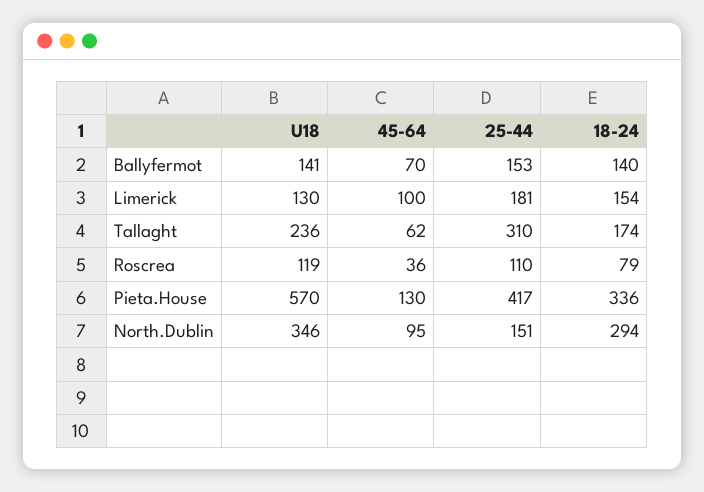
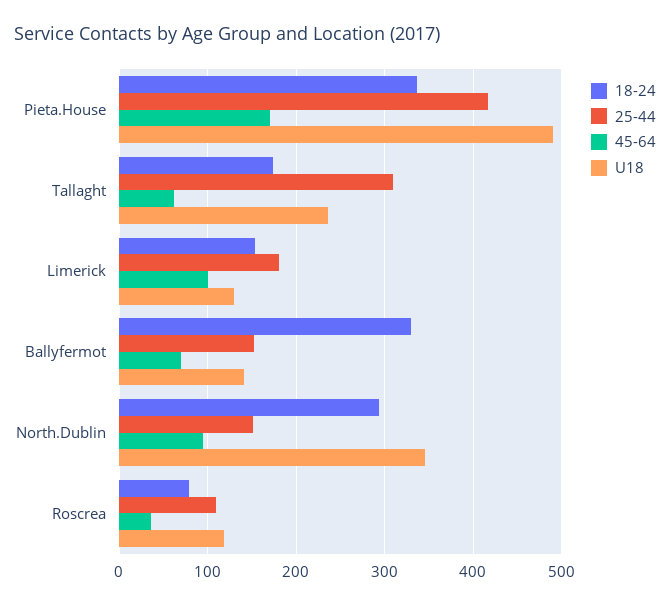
18-24, Ballyfermot: 140 -> 330
U18, Pieta.House: 570 -> 490
45-64, Pieta.House: 130 -> 170

